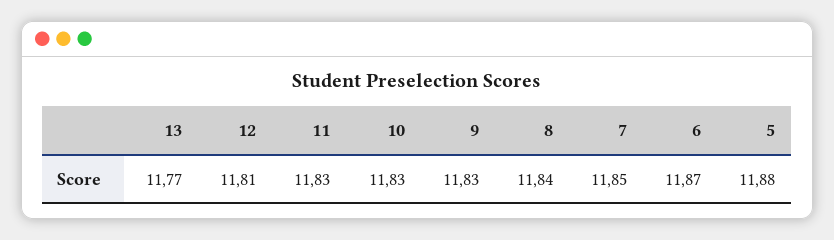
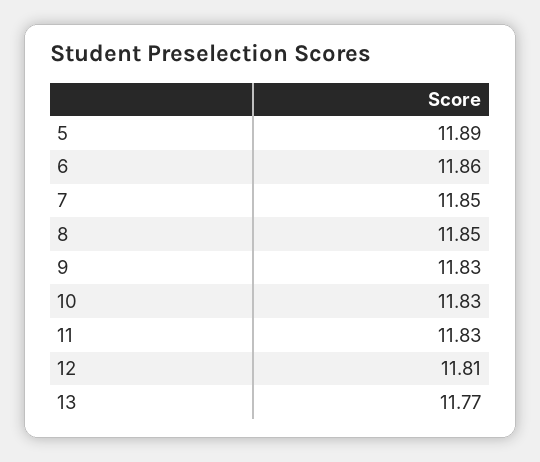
8: 11.84 -> 11.85
6: 11.87 -> 11.86
5: 11.88 -> 11.89

